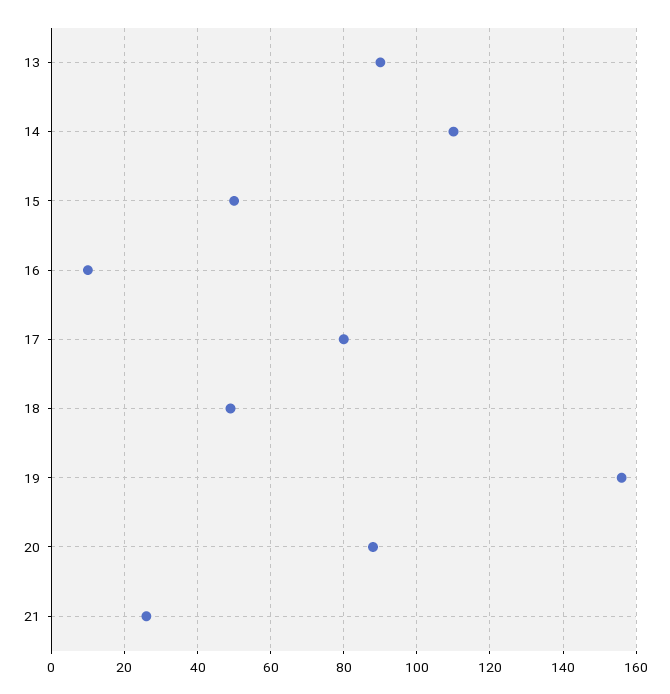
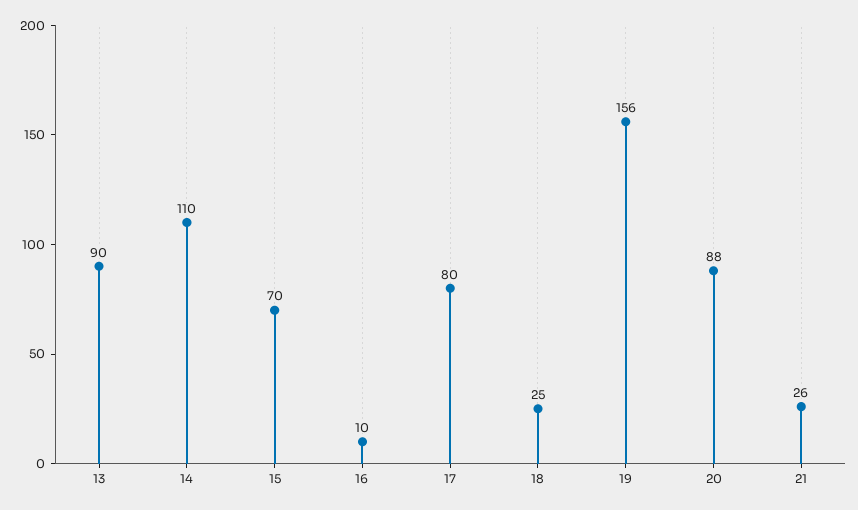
15: 50 -> 70
18: 50 -> 25

